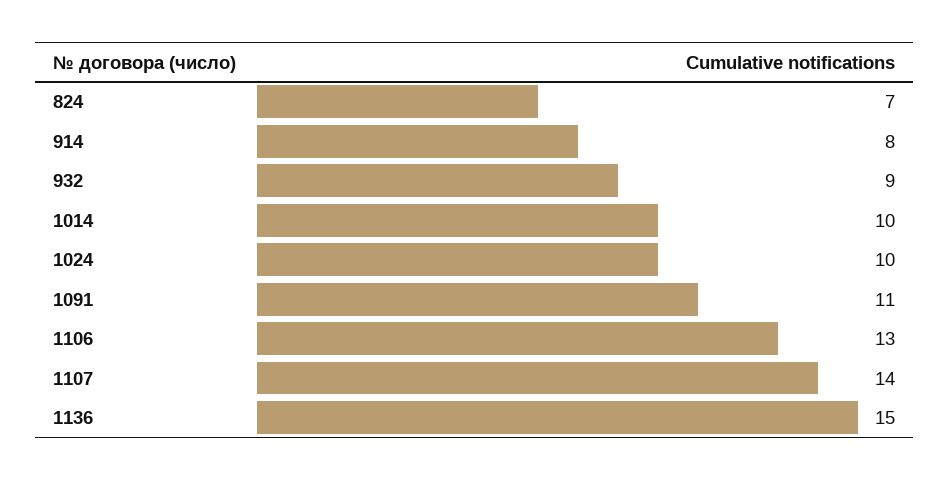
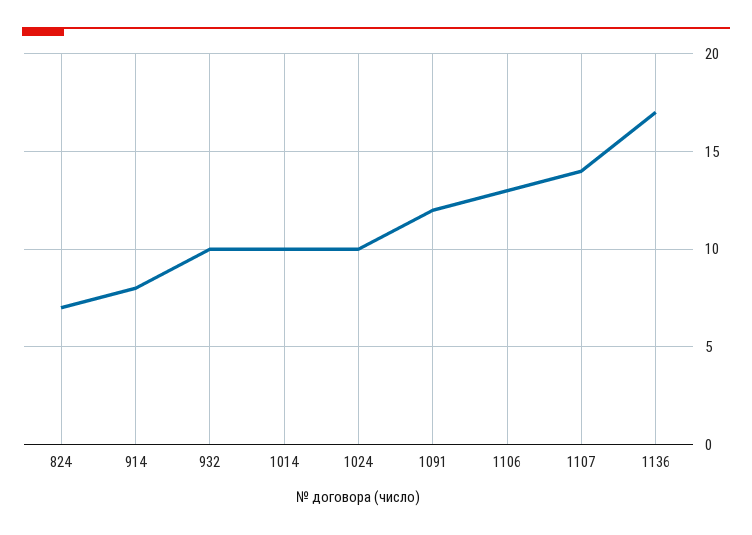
932: 9 -> 10
1091: 11 -> 12
1136: 15 -> 17

